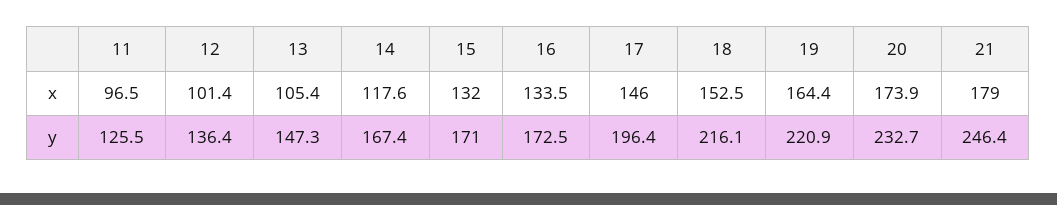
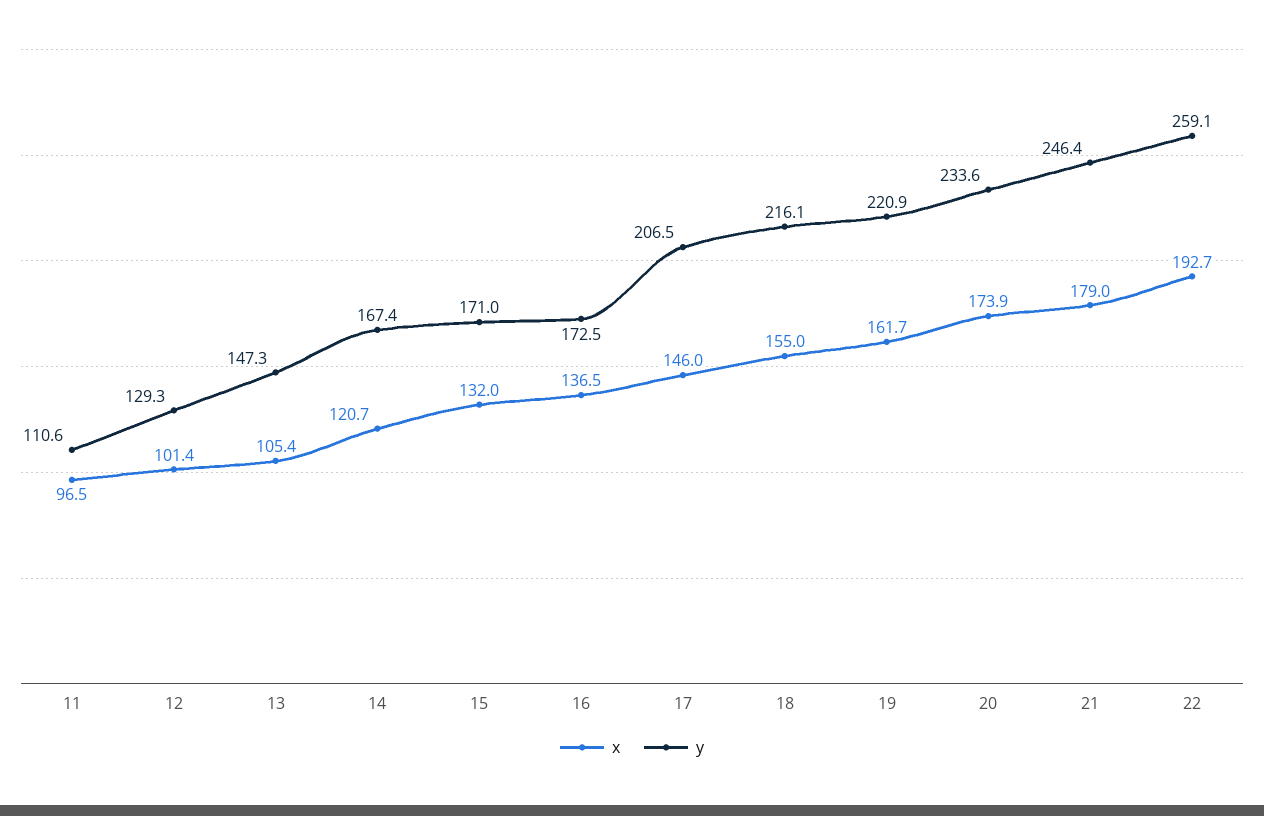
x, 14: 117.6 -> 120.7
x, 16: 133.5 -> 136.5
x, 18: 152.5 -> 155
x, 19: 164.4 -> 161.7
y, 11: 125.5 -> 110.6
y, 12: 136.4 -> 129.3
y, 17: 196.4 -> 206.5
y, 20: 232.7 -> 233.6
x, 22: none -> 192.7
y, 22: none -> 259.1

